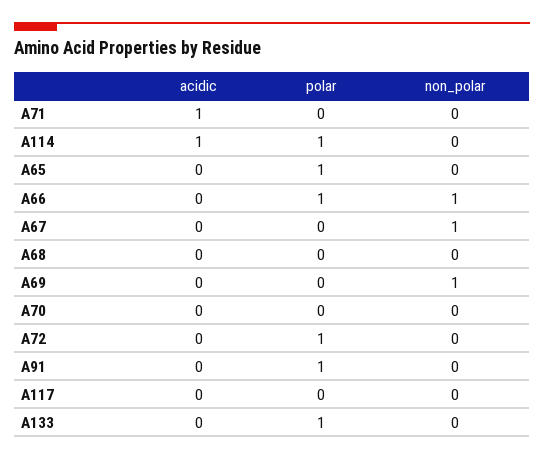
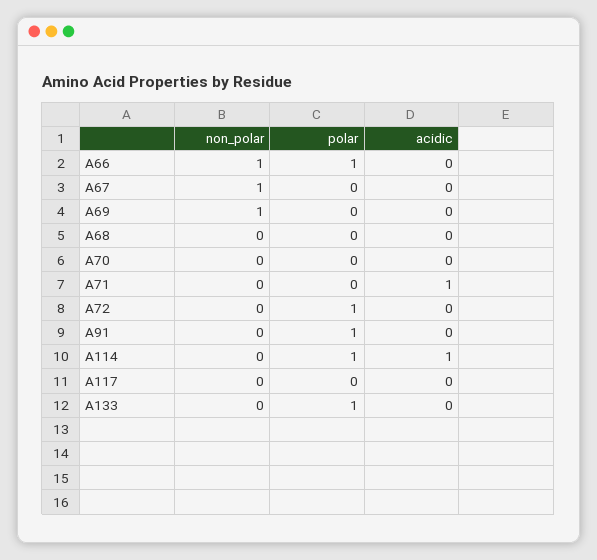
acidic, A65: 0 -> none
polar, A65: 1 -> none
non_polar, A65: 0 -> none

